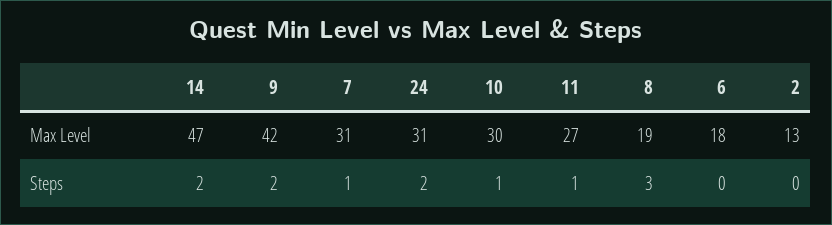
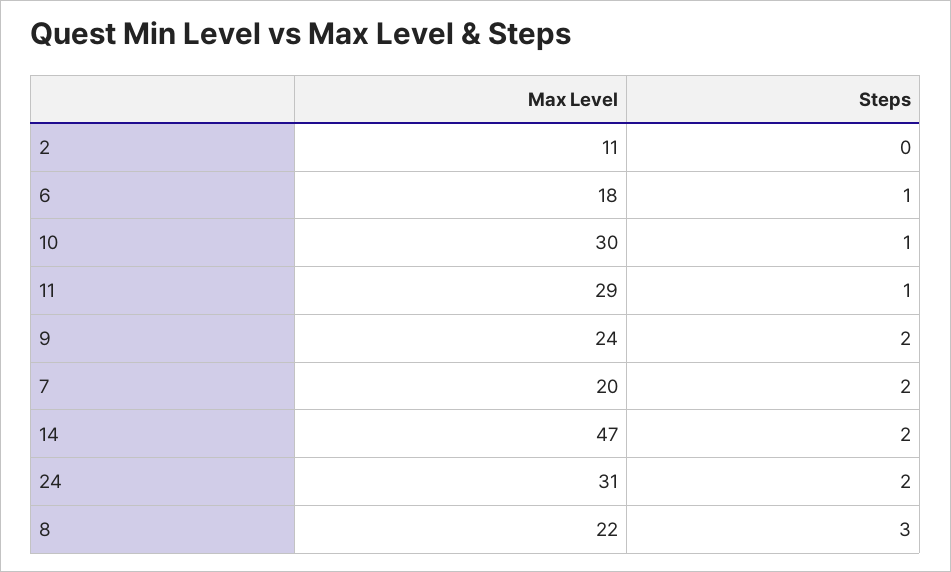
9, Max Level: 42 -> 24
7, Max Level: 31 -> 20
11, Max Level: 27 -> 29
8, Max Level: 19 -> 22
2, Max Level: 13 -> 11
7, Steps: 1 -> 2
6, Steps: 0 -> 1

